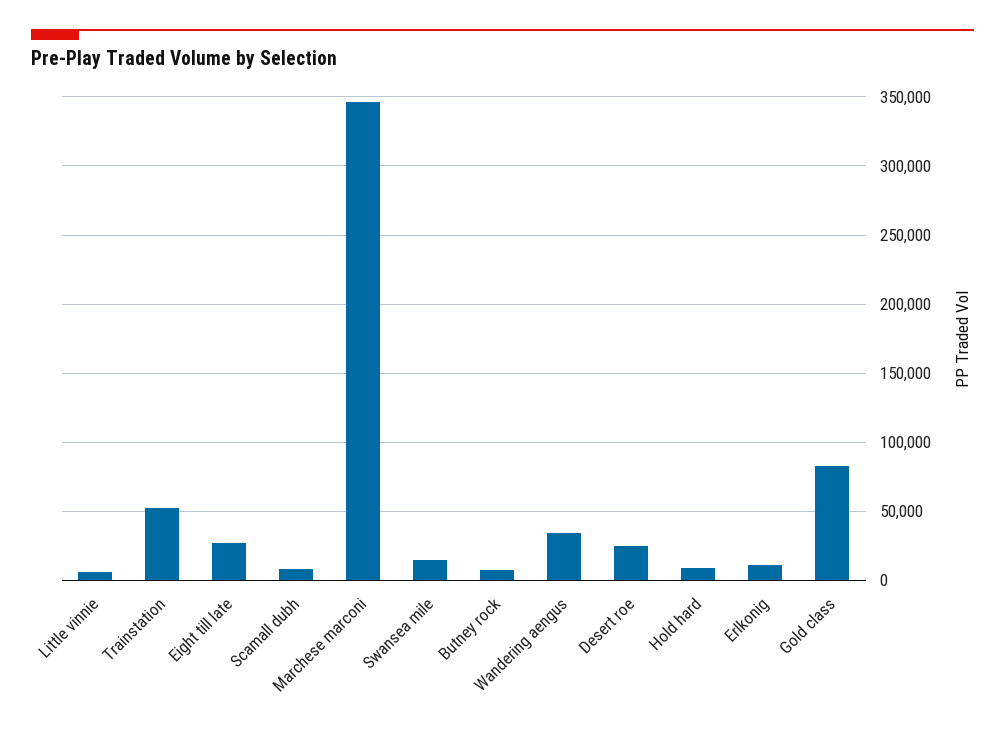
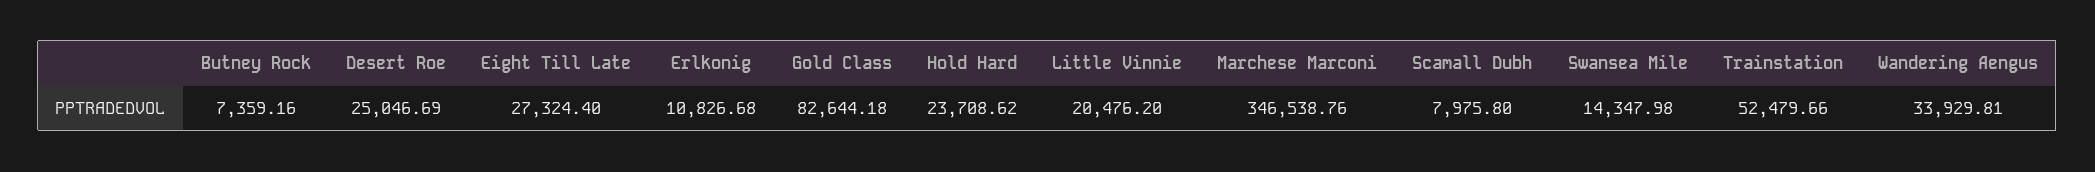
Little vinnie: 5000 -> 20476.2
Hold hard: 10000 -> 23708.62

